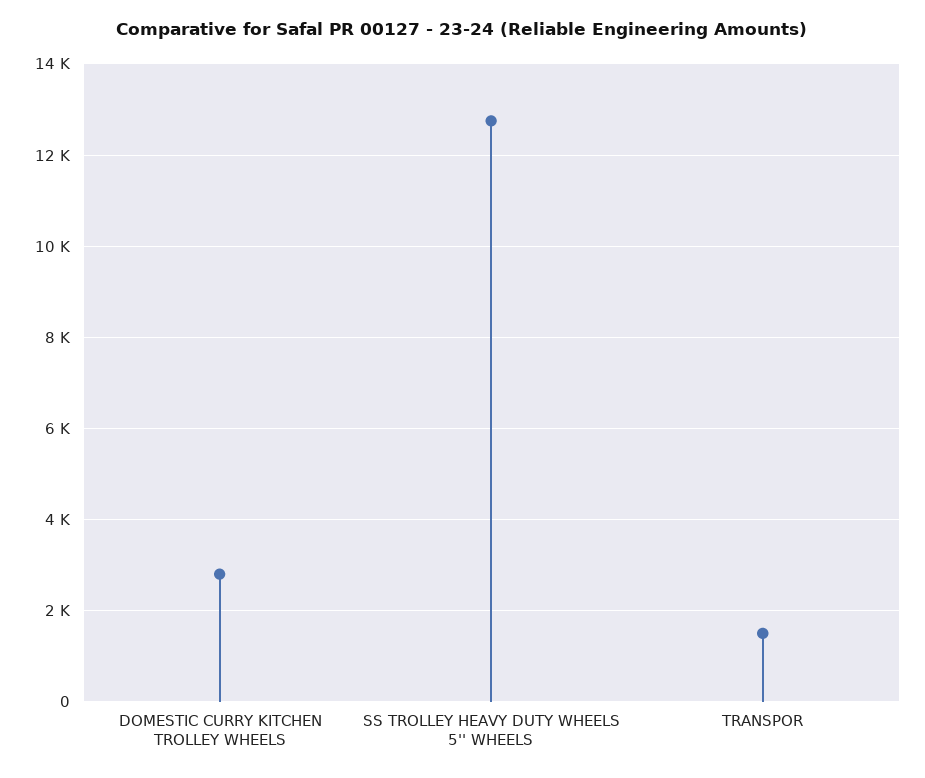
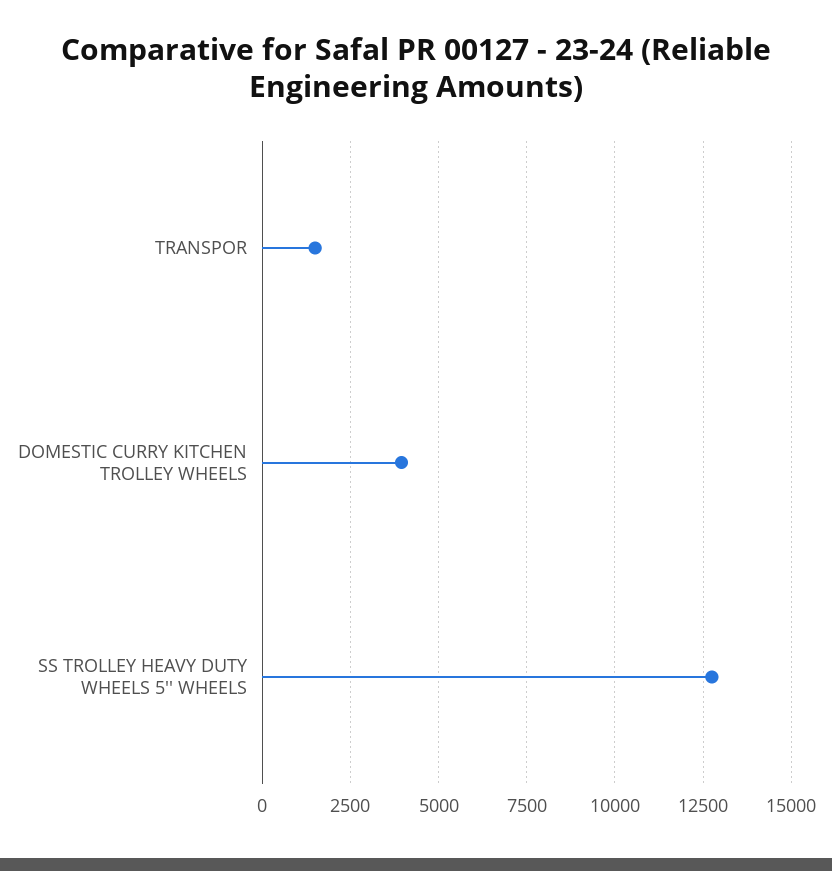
DOMESTIC CURRY KITCHEN TROLLEY WHEELS: 2800 -> 4000

